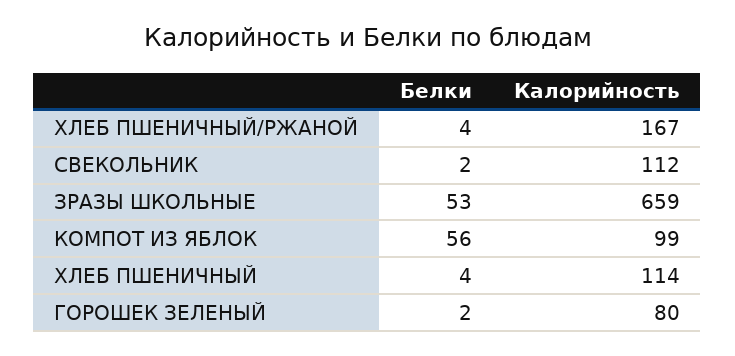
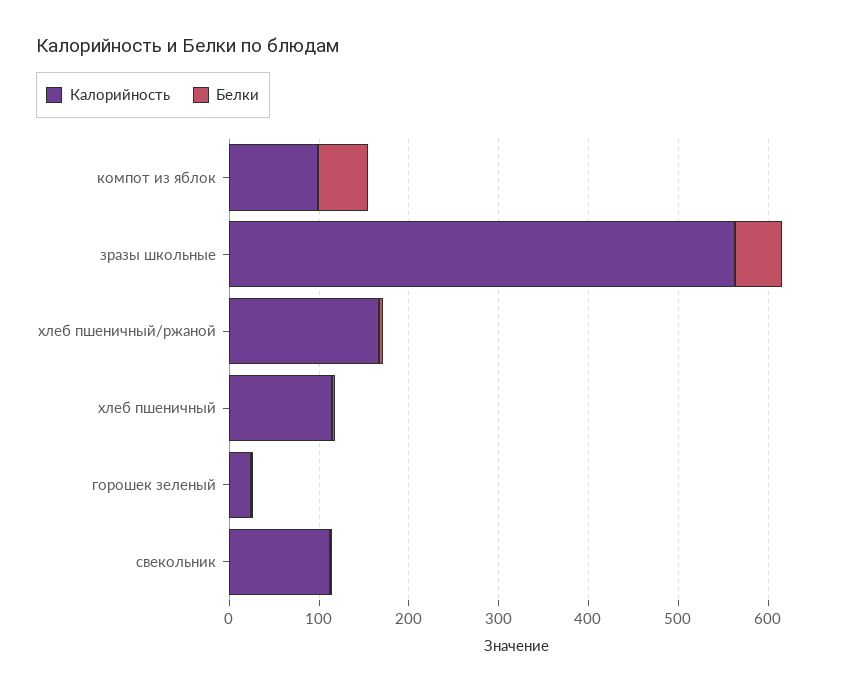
Калорийность, ЗРАЗЫ ШКОЛЬНЫЕ: 659 -> 560
Калорийность, ГОРОШЕК ЗЕЛЕНЫЙ: 80 -> 20

